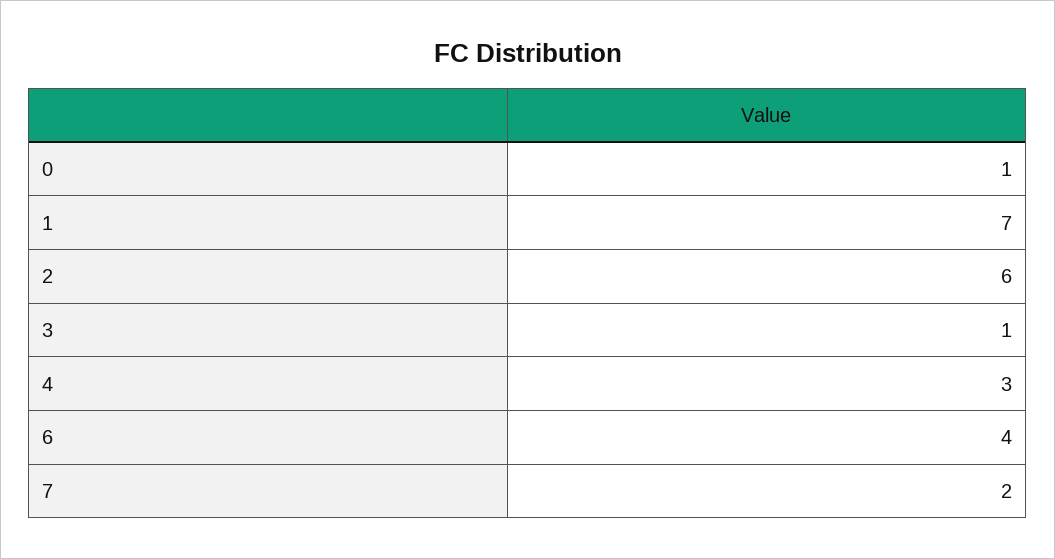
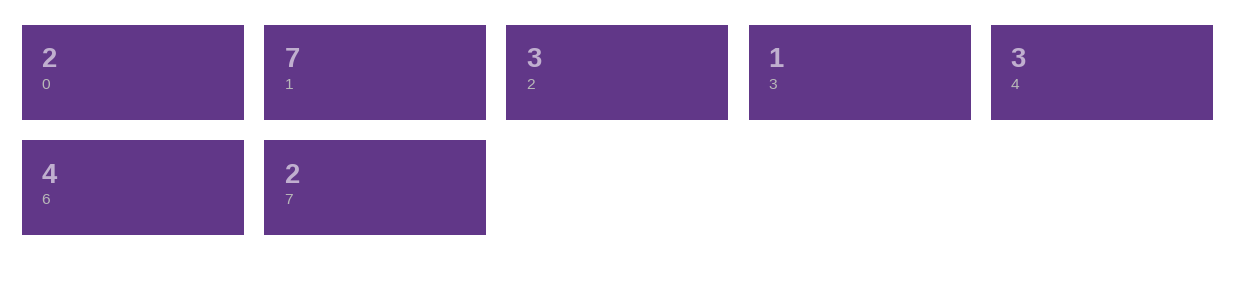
0: 1 -> 2
2: 6 -> 3

